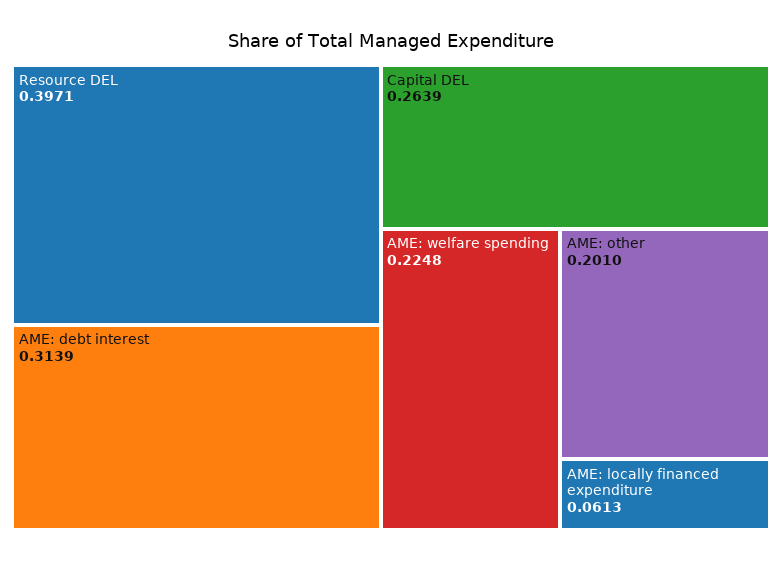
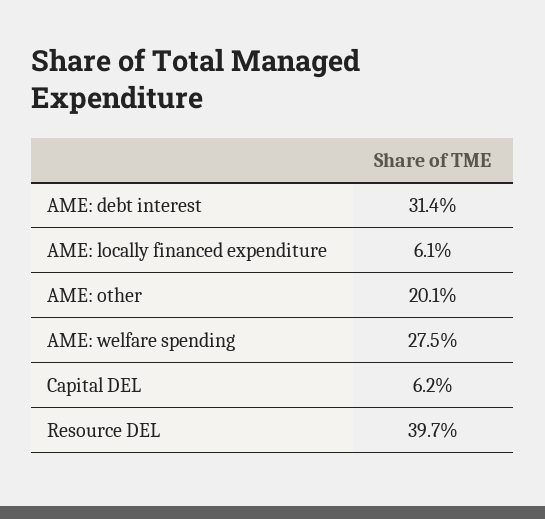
Capital DEL: 0.2639 -> 0.062
AME: welfare spending: 0.2248 -> 0.275

